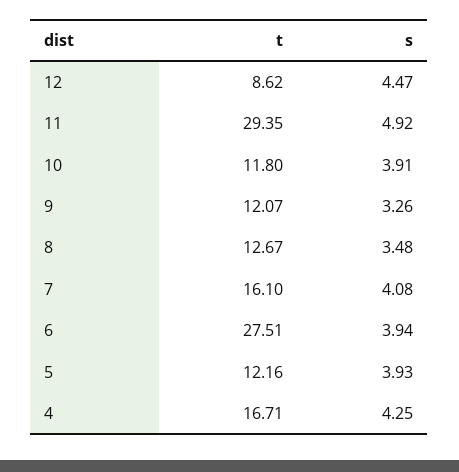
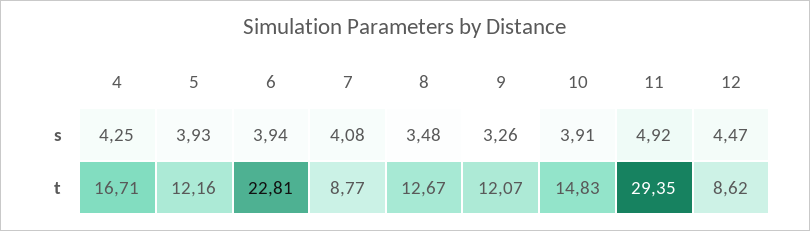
t, 10: 11.8 -> 14.83
t, 7: 16.1 -> 8.77
t, 6: 27.51 -> 22.81

